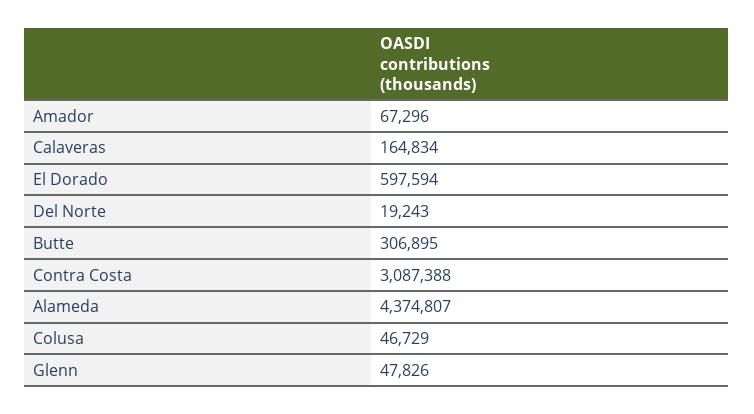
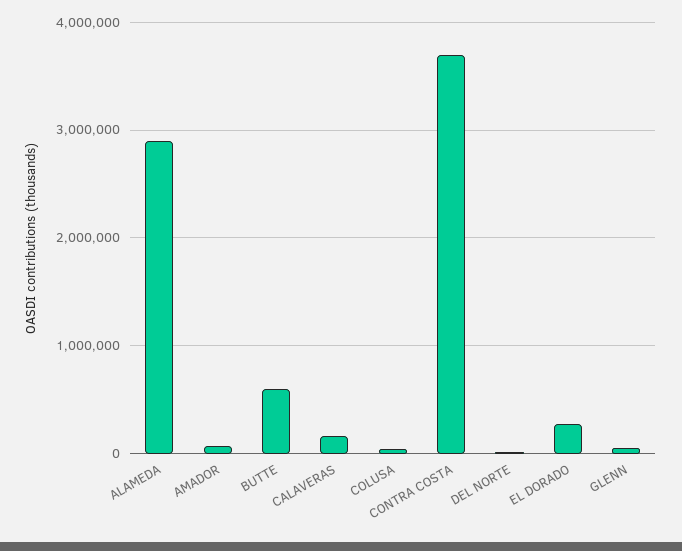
El Dorado: 597594 -> 300000
Butte: 306895 -> 600000
Contra Costa: 3087388 -> 3700000
Alameda: 4374807 -> 2900000

